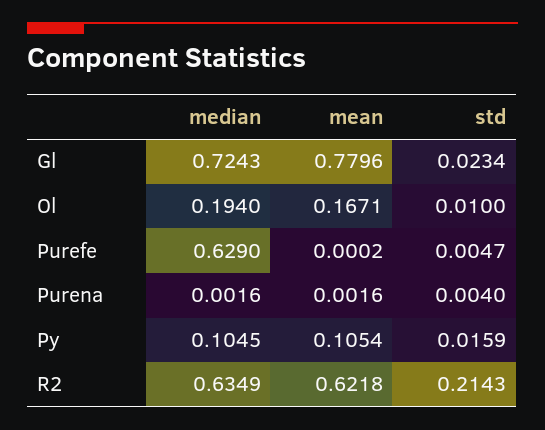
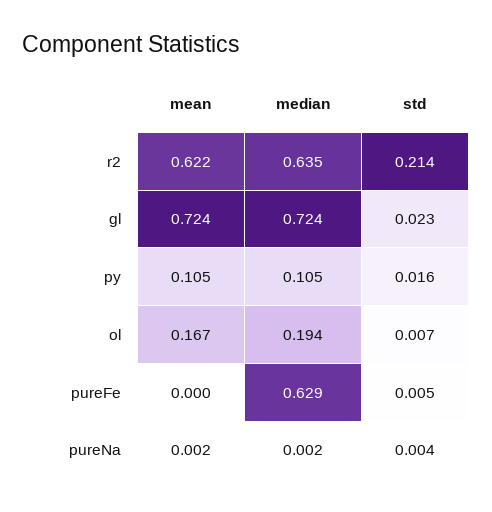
mean, Gl: 0.7796 -> 0.724
std, Ol: 0.01 -> 0.007

